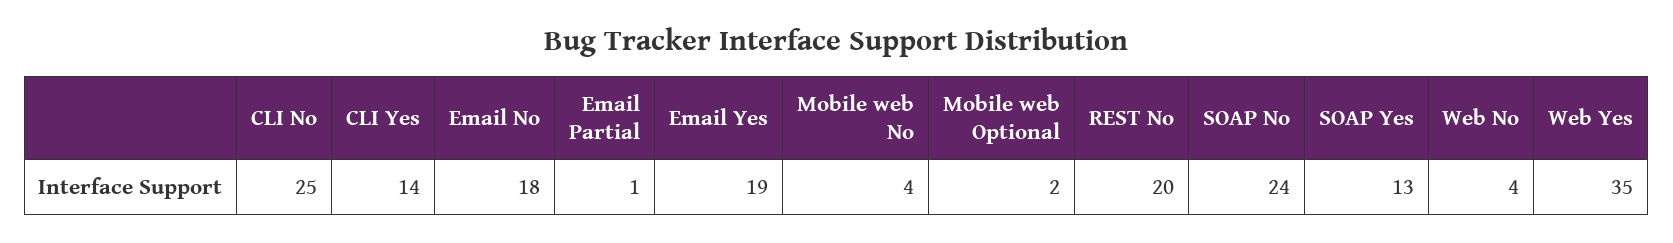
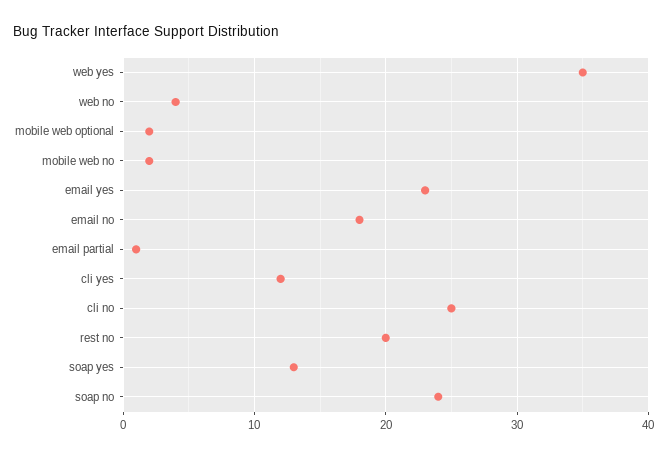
CLI Yes: 14 -> 12
Email Yes: 19 -> 23
Mobile web No: 4 -> 2

